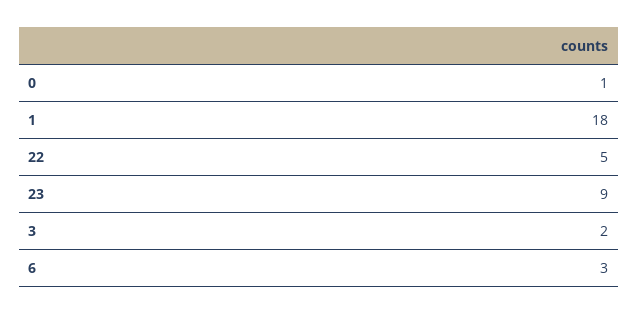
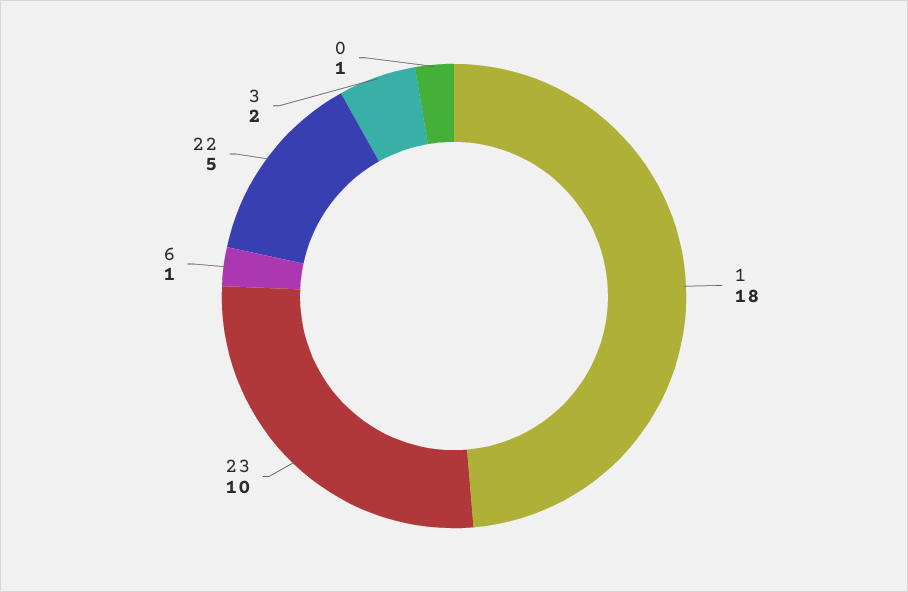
23: 9 -> 10
6: 3 -> 1

